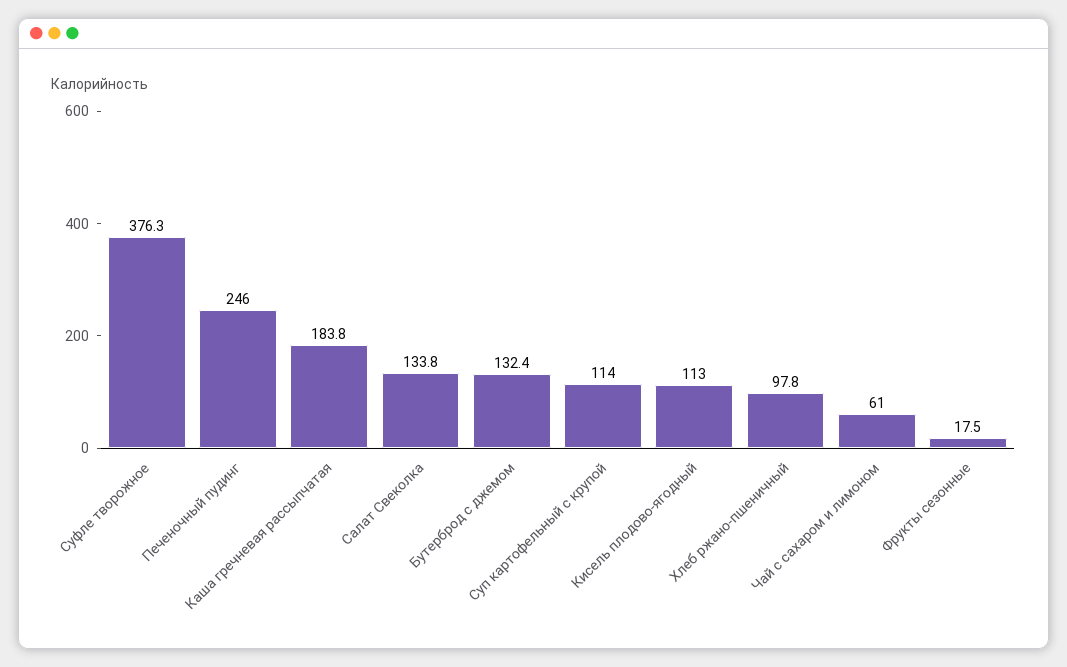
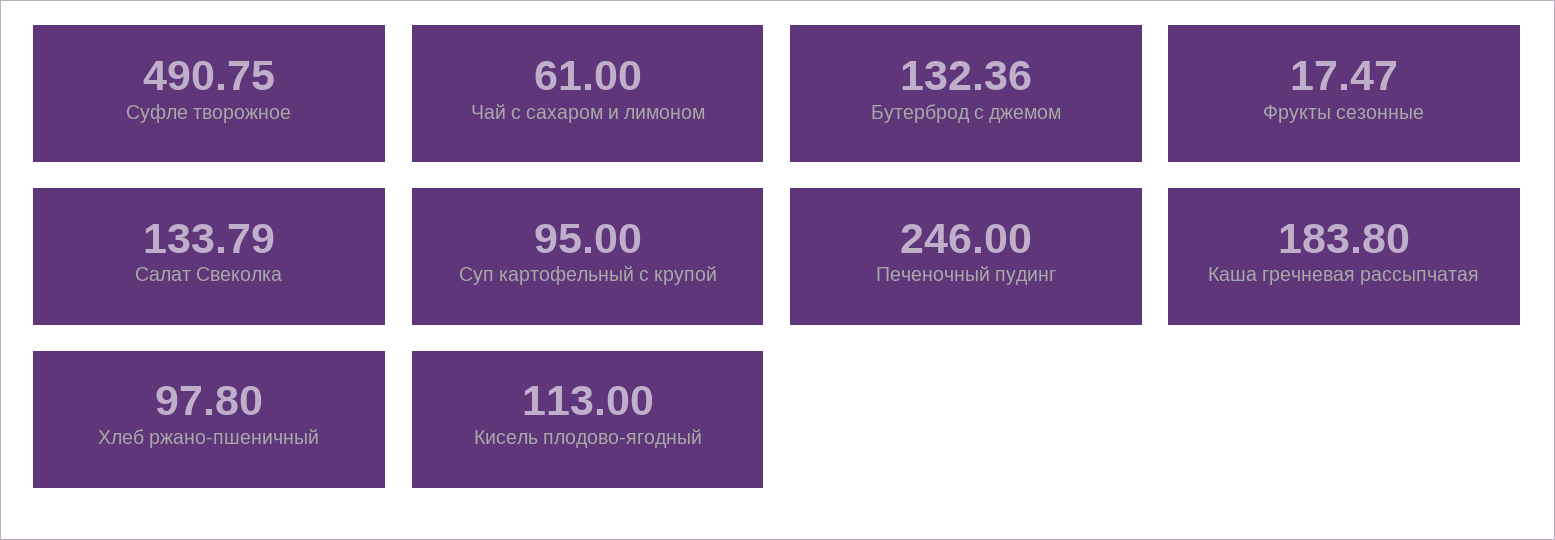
Суфле творожное: 376.3 -> 490.75
Суп картофельный с крупой: 114 -> 95

